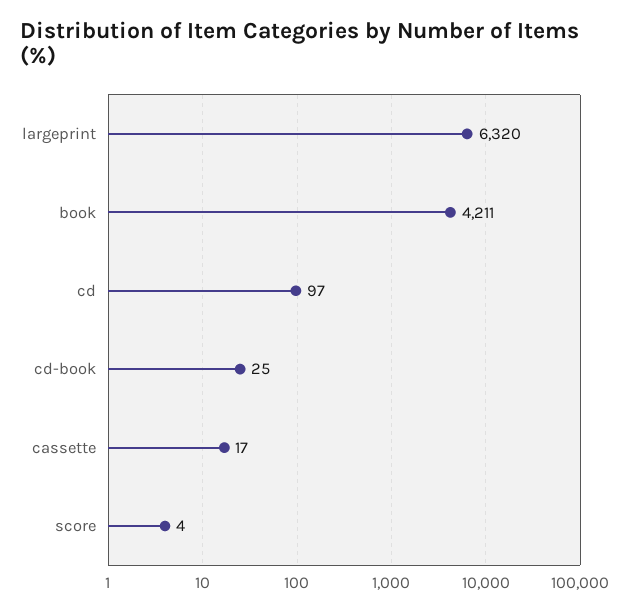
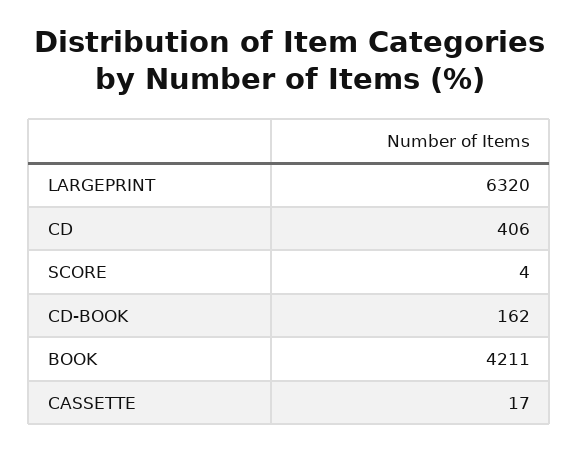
cd: 97 -> 406
cd-book: 25 -> 162

